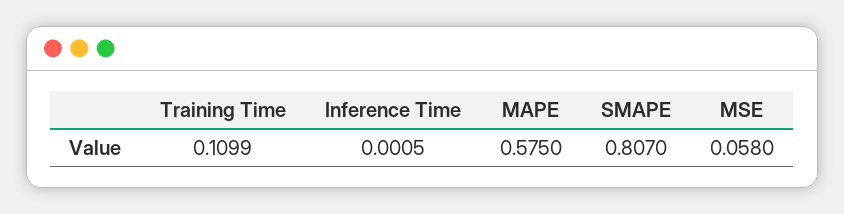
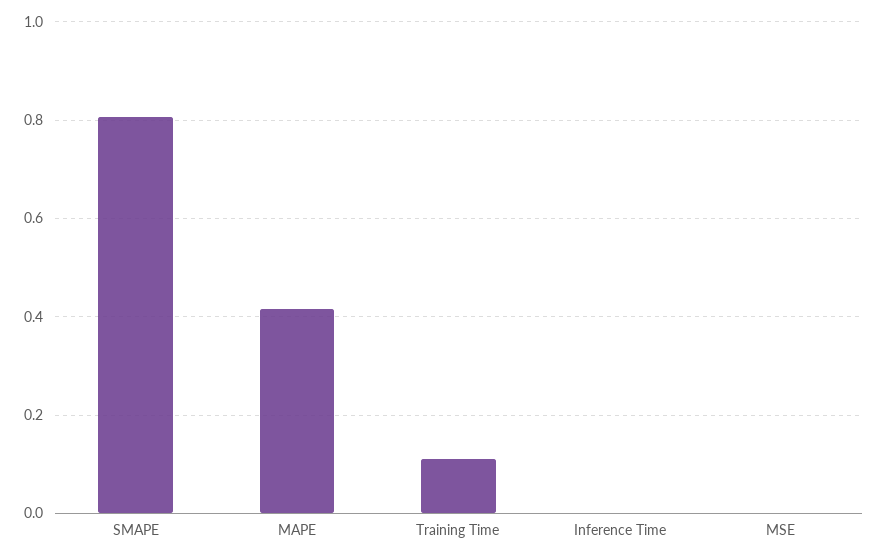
MAPE: 0.575 -> 0.42
MSE: 0.058 -> 0

